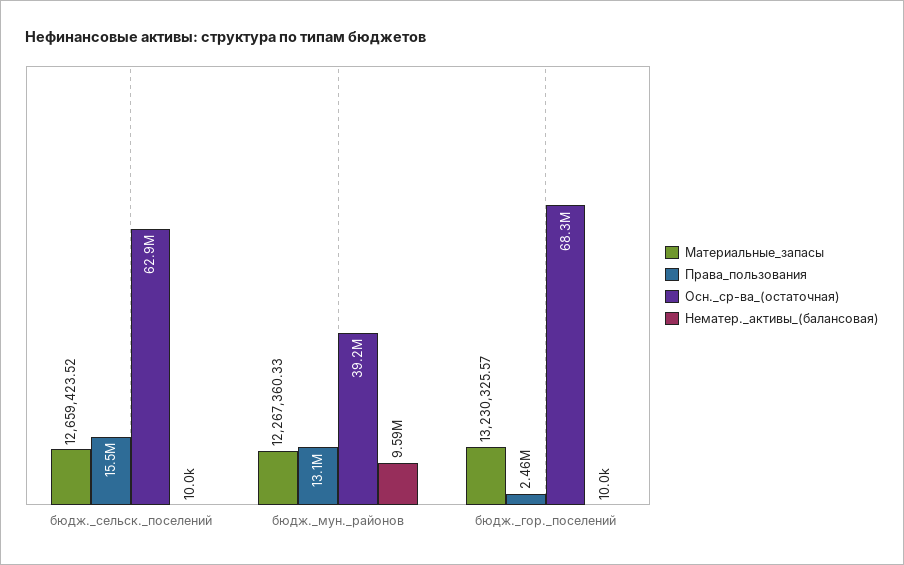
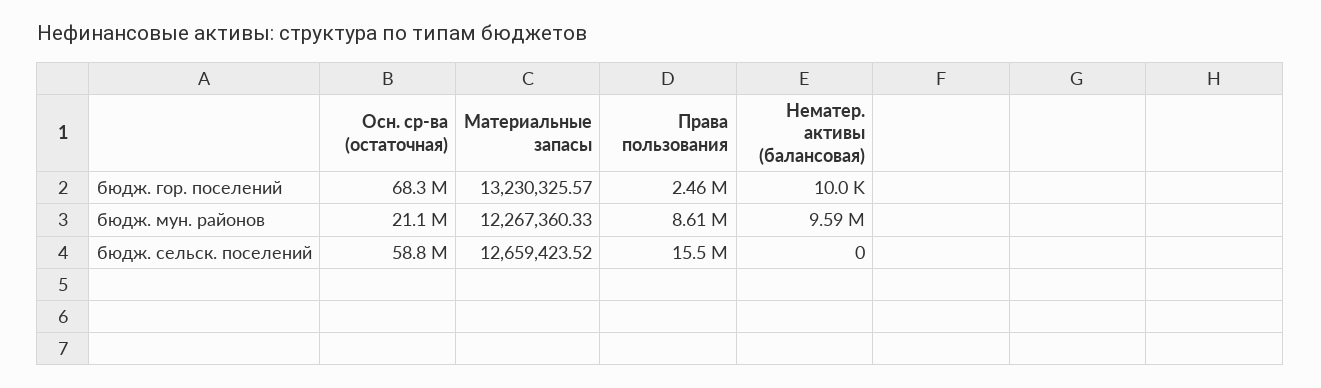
Осн._ср-ва_(остаточная), бюдж._сельск._поселений: 62900000 -> 58800000
Нематер._активы_(балансовая), бюдж._сельск._поселений: 10000 -> 0
Права_пользования, бюдж._мун._районов: 13100000 -> 8610000
Осн._ср-ва_(остаточная), бюдж._мун._районов: 39200000 -> 21100000

